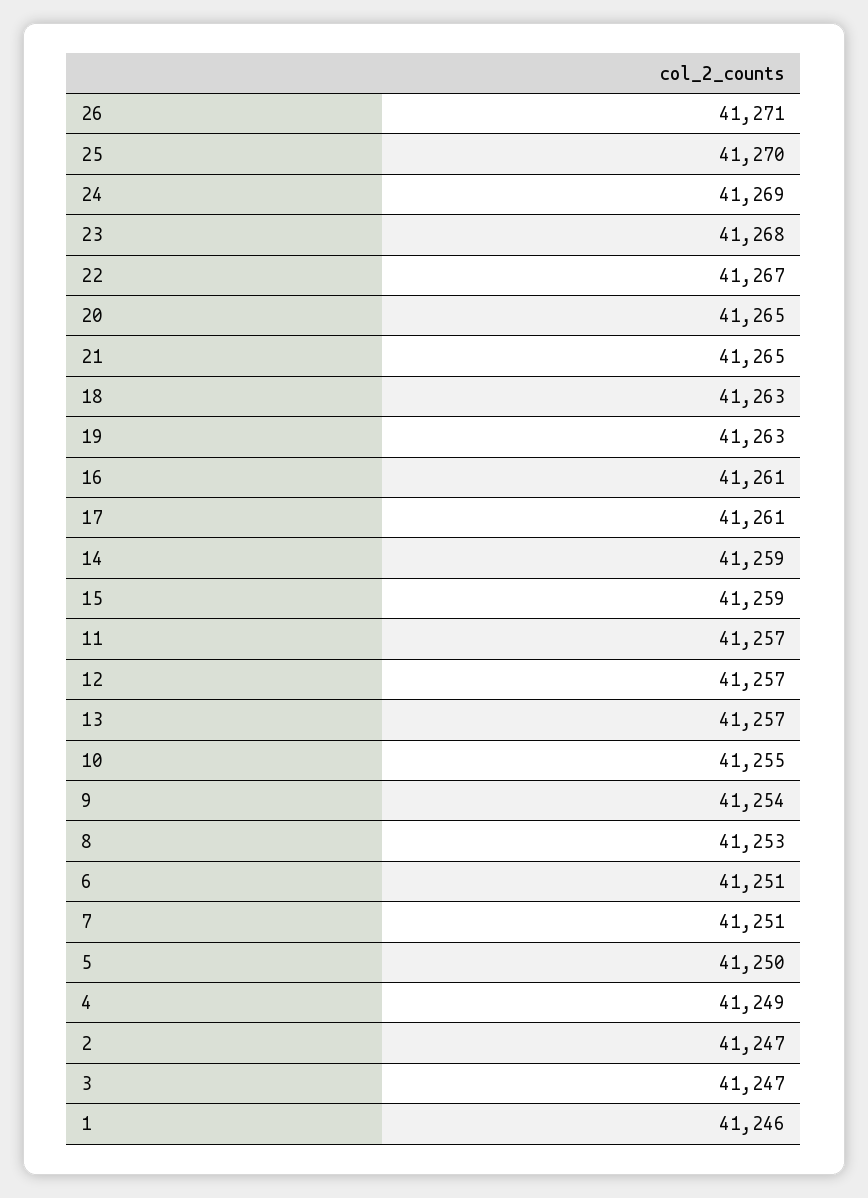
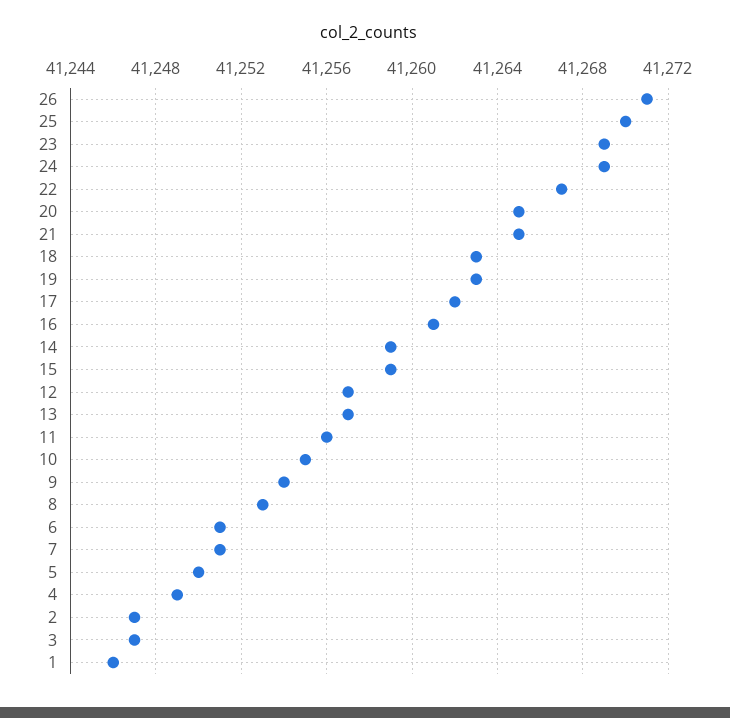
23: 41268 -> 41269
17: 41261 -> 41262
11: 41257 -> 41256

